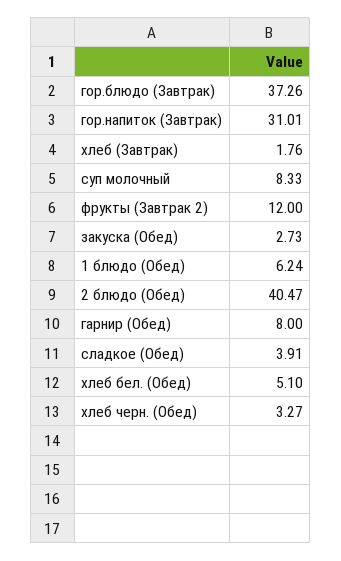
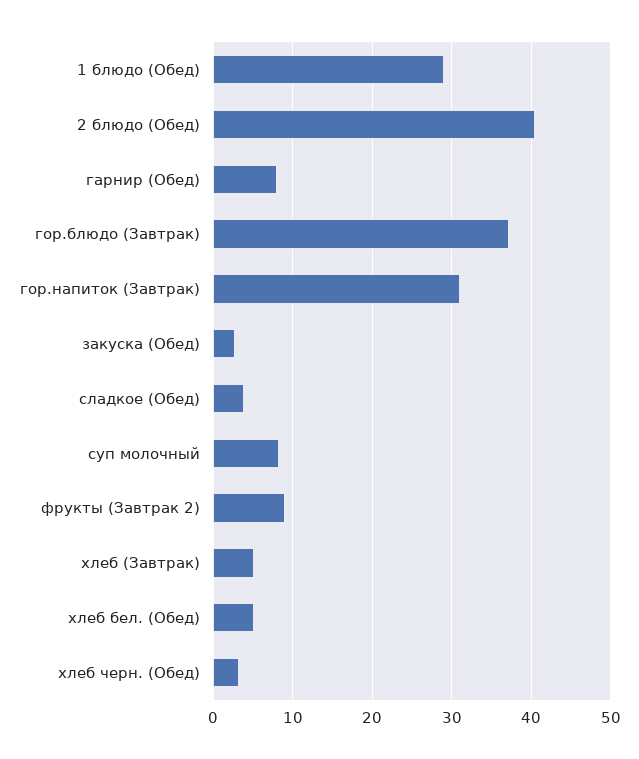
хлеб (Завтрак): 1.76 -> 5
фрукты (Завтрак 2): 12 -> 9
1 блюдо (Обед): 6.24 -> 29

